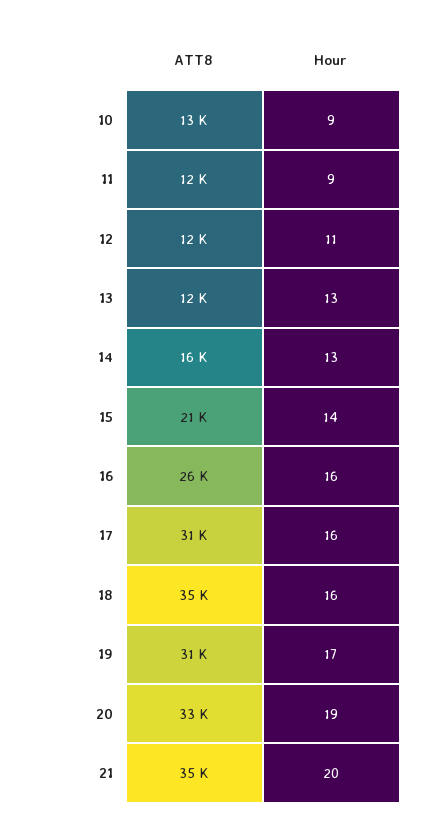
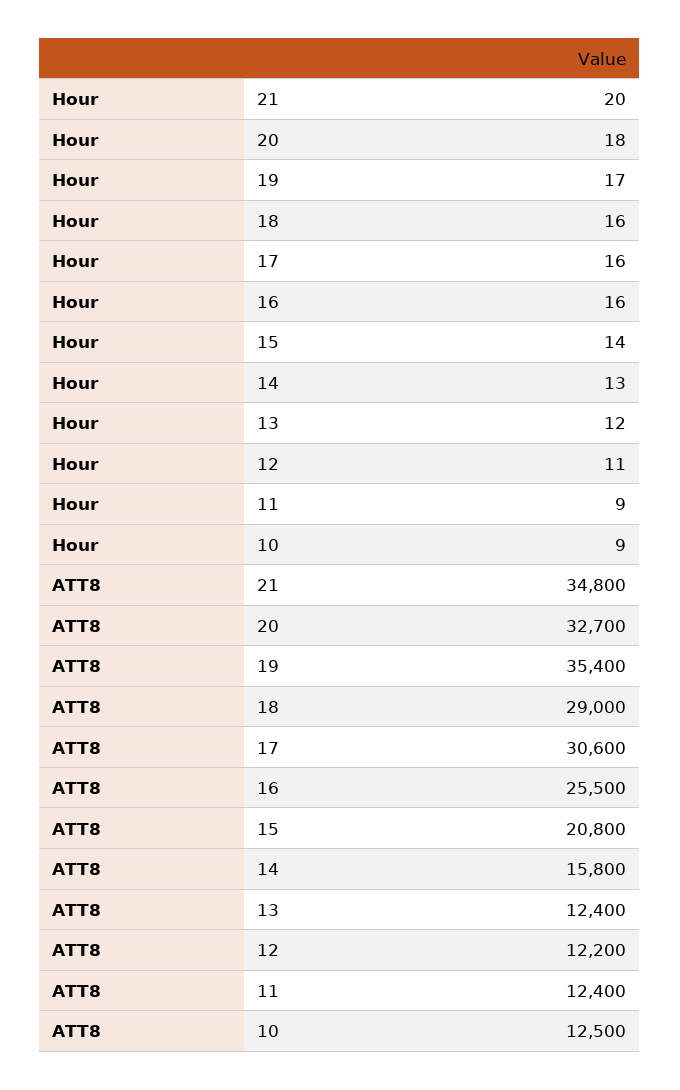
Hour, 13: 13 -> 12
ATT8, 18: 35000 -> 29000
ATT8, 19: 31000 -> 35400
Hour, 20: 19 -> 18

